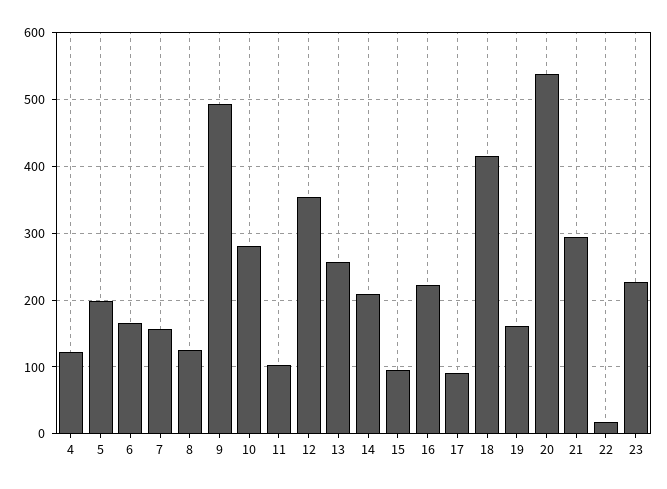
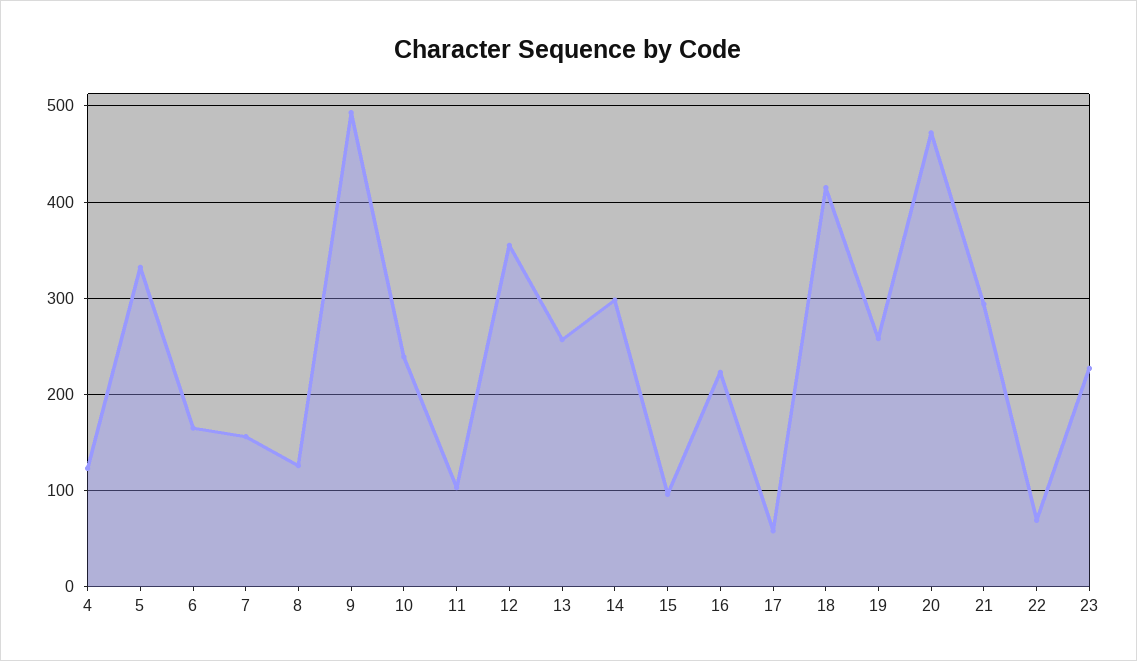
5: 200 -> 330
10: 280 -> 240
14: 210 -> 300
17: 90 -> 60
19: 160 -> 260
20: 540 -> 470
22: 20 -> 70

